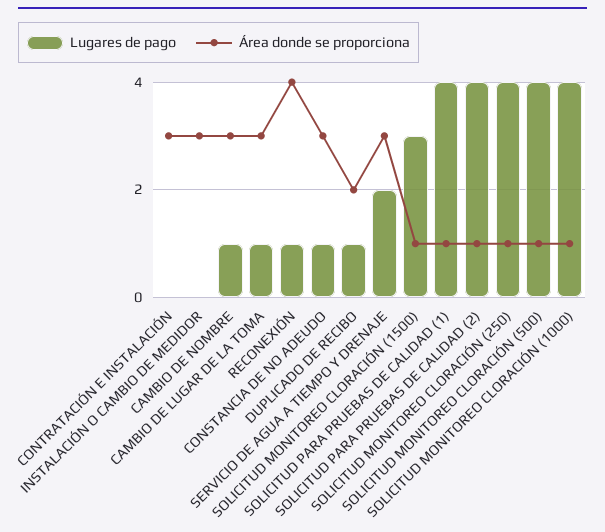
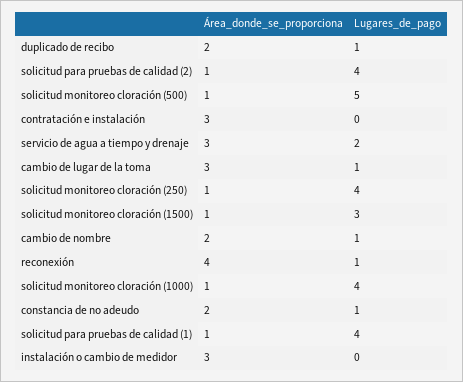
Área donde se proporciona, CAMBIO DE NOMBRE: 3 -> 2
Área donde se proporciona, CONSTANCIA DE NO ADEUDO: 3 -> 2
Lugares de pago, SOLICITUD MONITOREO CLORACIÓN (500): 4 -> 5

